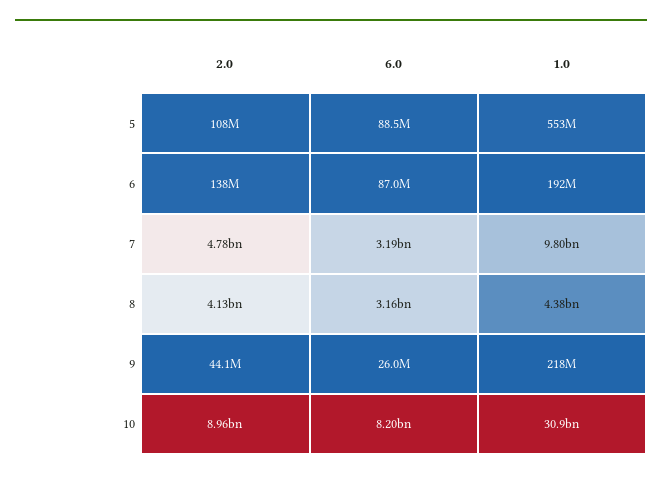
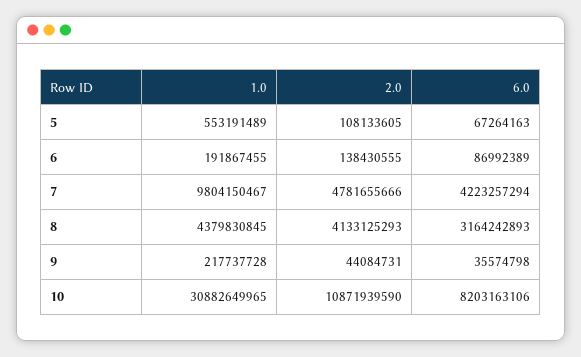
6.0, 5: 88500000 -> 67264163
6.0, 7: 3190000000 -> 4223257294
6.0, 9: 26000000 -> 35574798
2.0, 10: 8960000000 -> 10871939590

